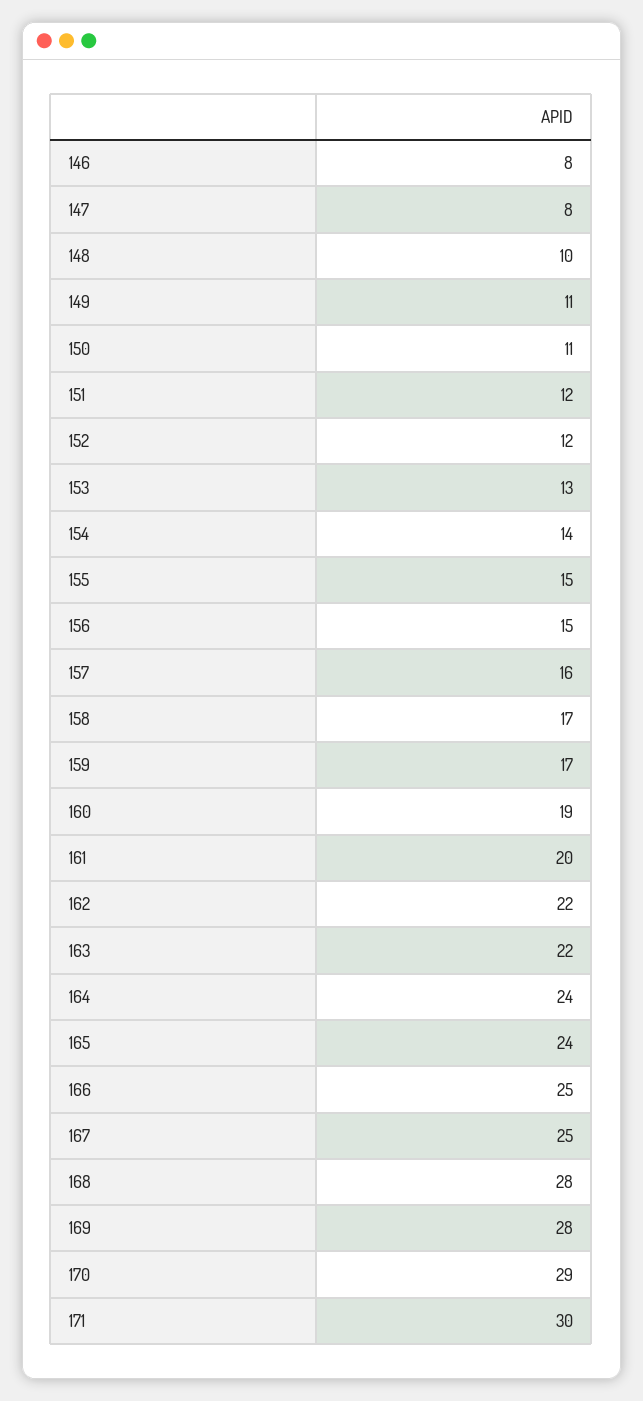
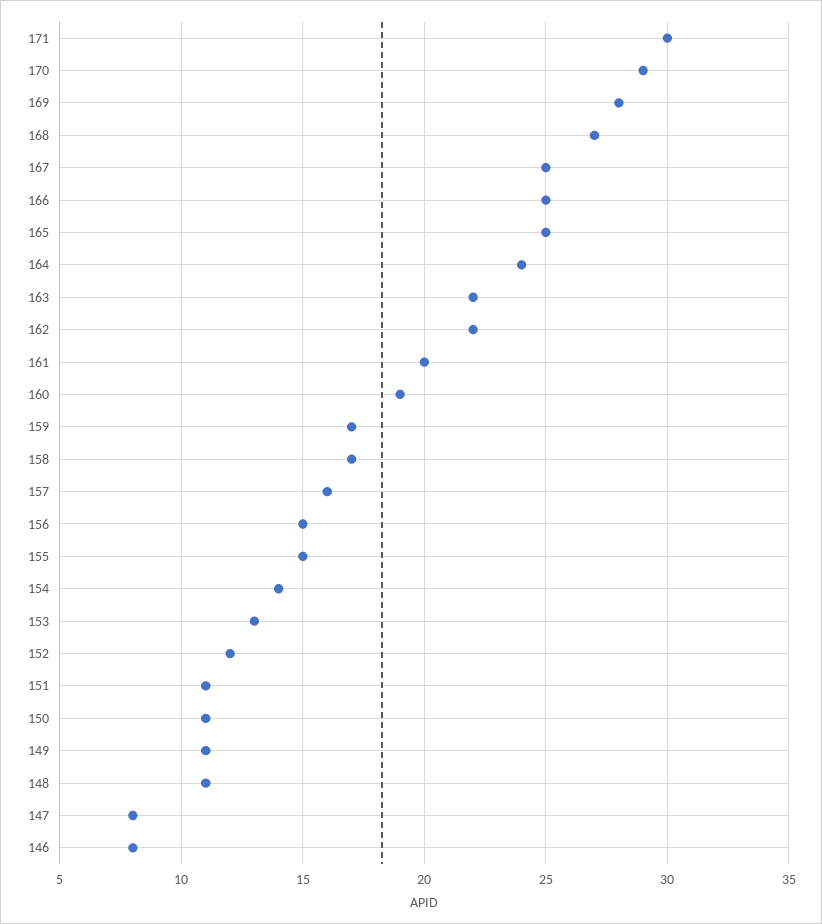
148: 10 -> 11
151: 12 -> 11
165: 24 -> 25
168: 28 -> 27

